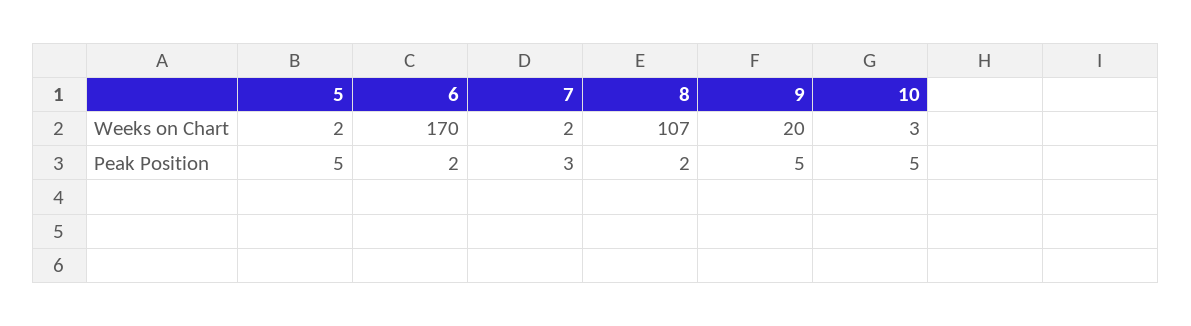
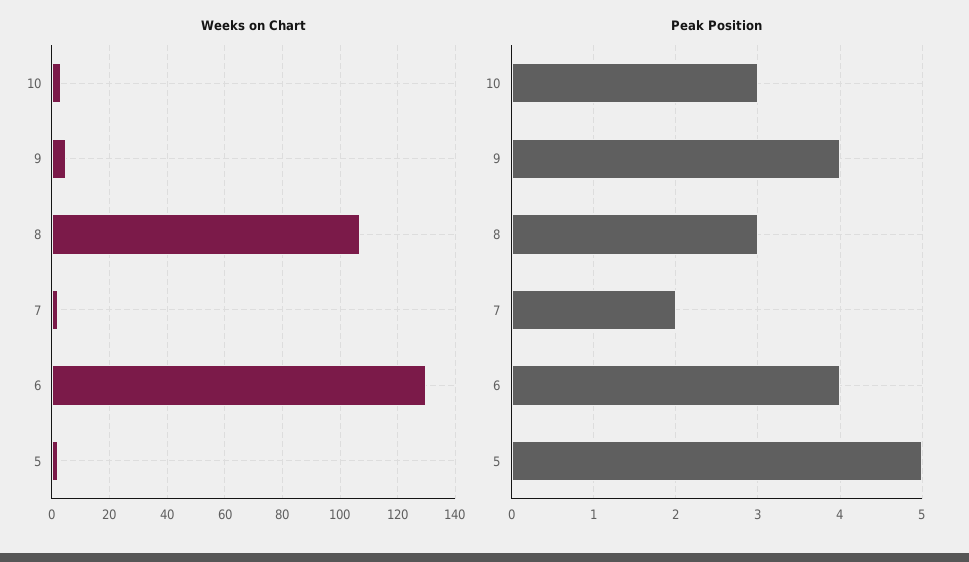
Weeks on Chart, 6: 170 -> 130
Weeks on Chart, 9: 20 -> 5
Peak Position, 6: 2 -> 4
Peak Position, 7: 3 -> 2
Peak Position, 8: 2 -> 3
Peak Position, 9: 5 -> 4
Peak Position, 10: 5 -> 3

